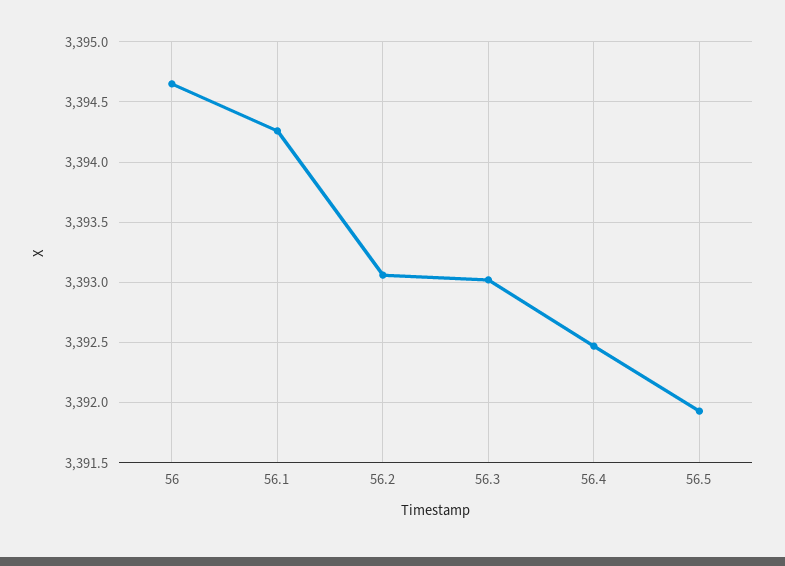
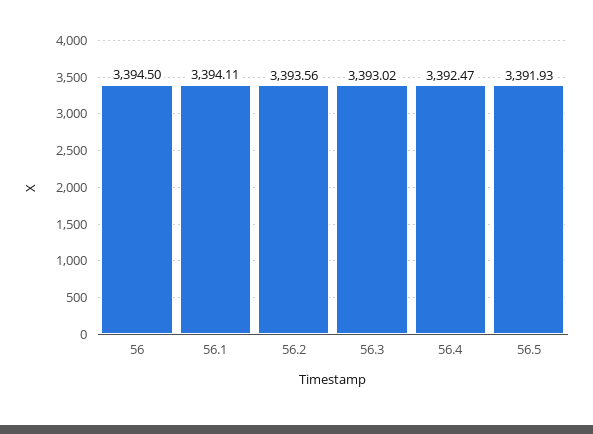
56: 3394.65 -> 3394.5
56.1: 3394.25 -> 3394.11
56.2: 3393.05 -> 3393.56

